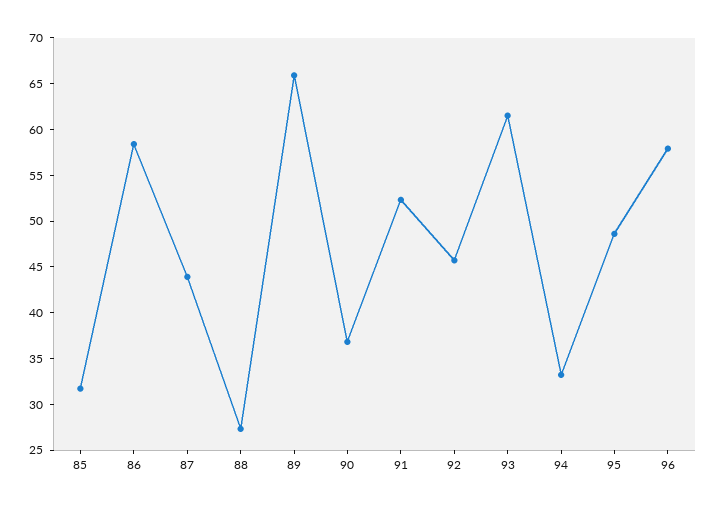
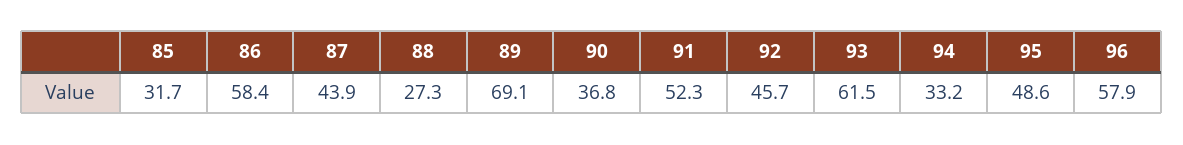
89: 66 -> 69.1

